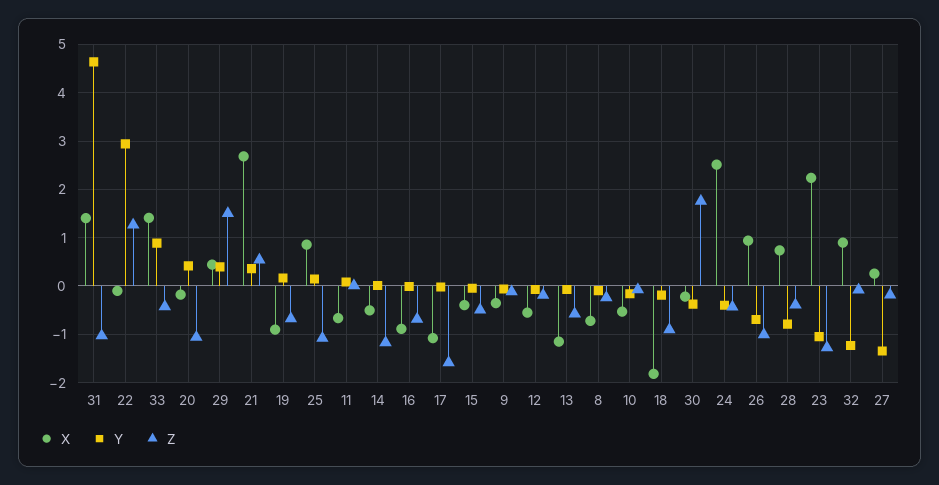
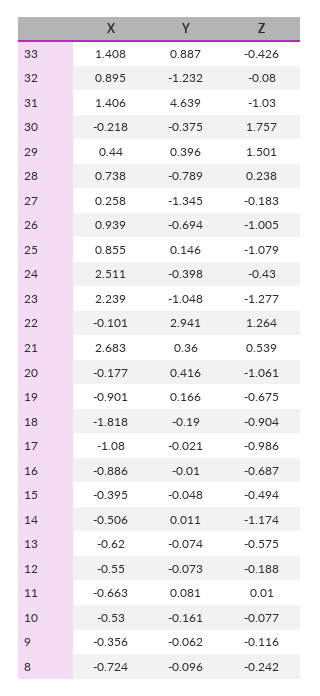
Z, 17: -1.6 -> -0.986
X, 13: -1.2 -> -0.62
Z, 28: -0.4 -> 0.238

